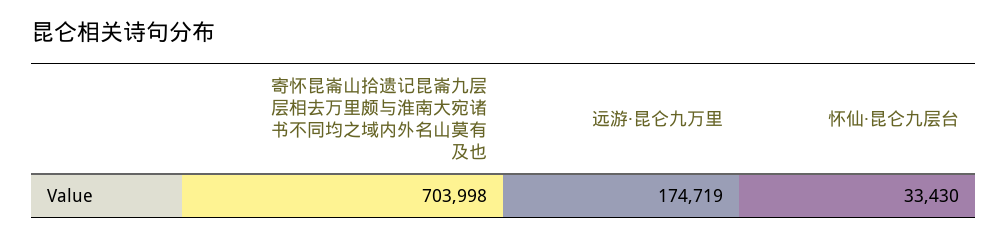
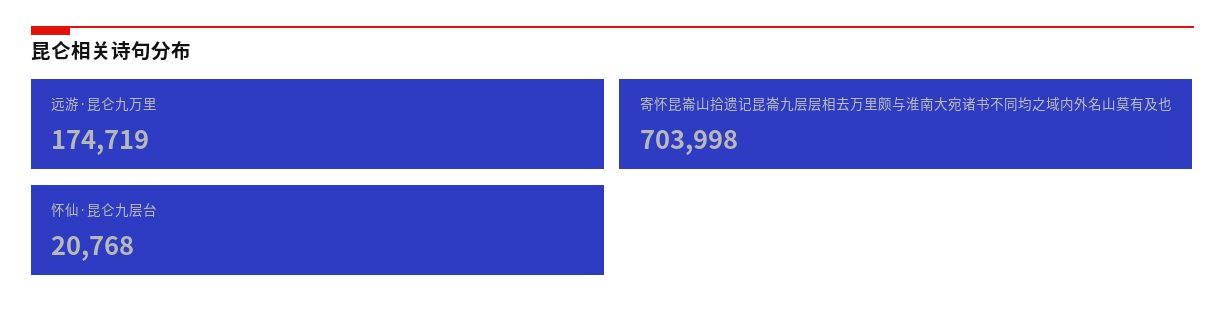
怀仙·昆仑九层台: 33430 -> 20768

